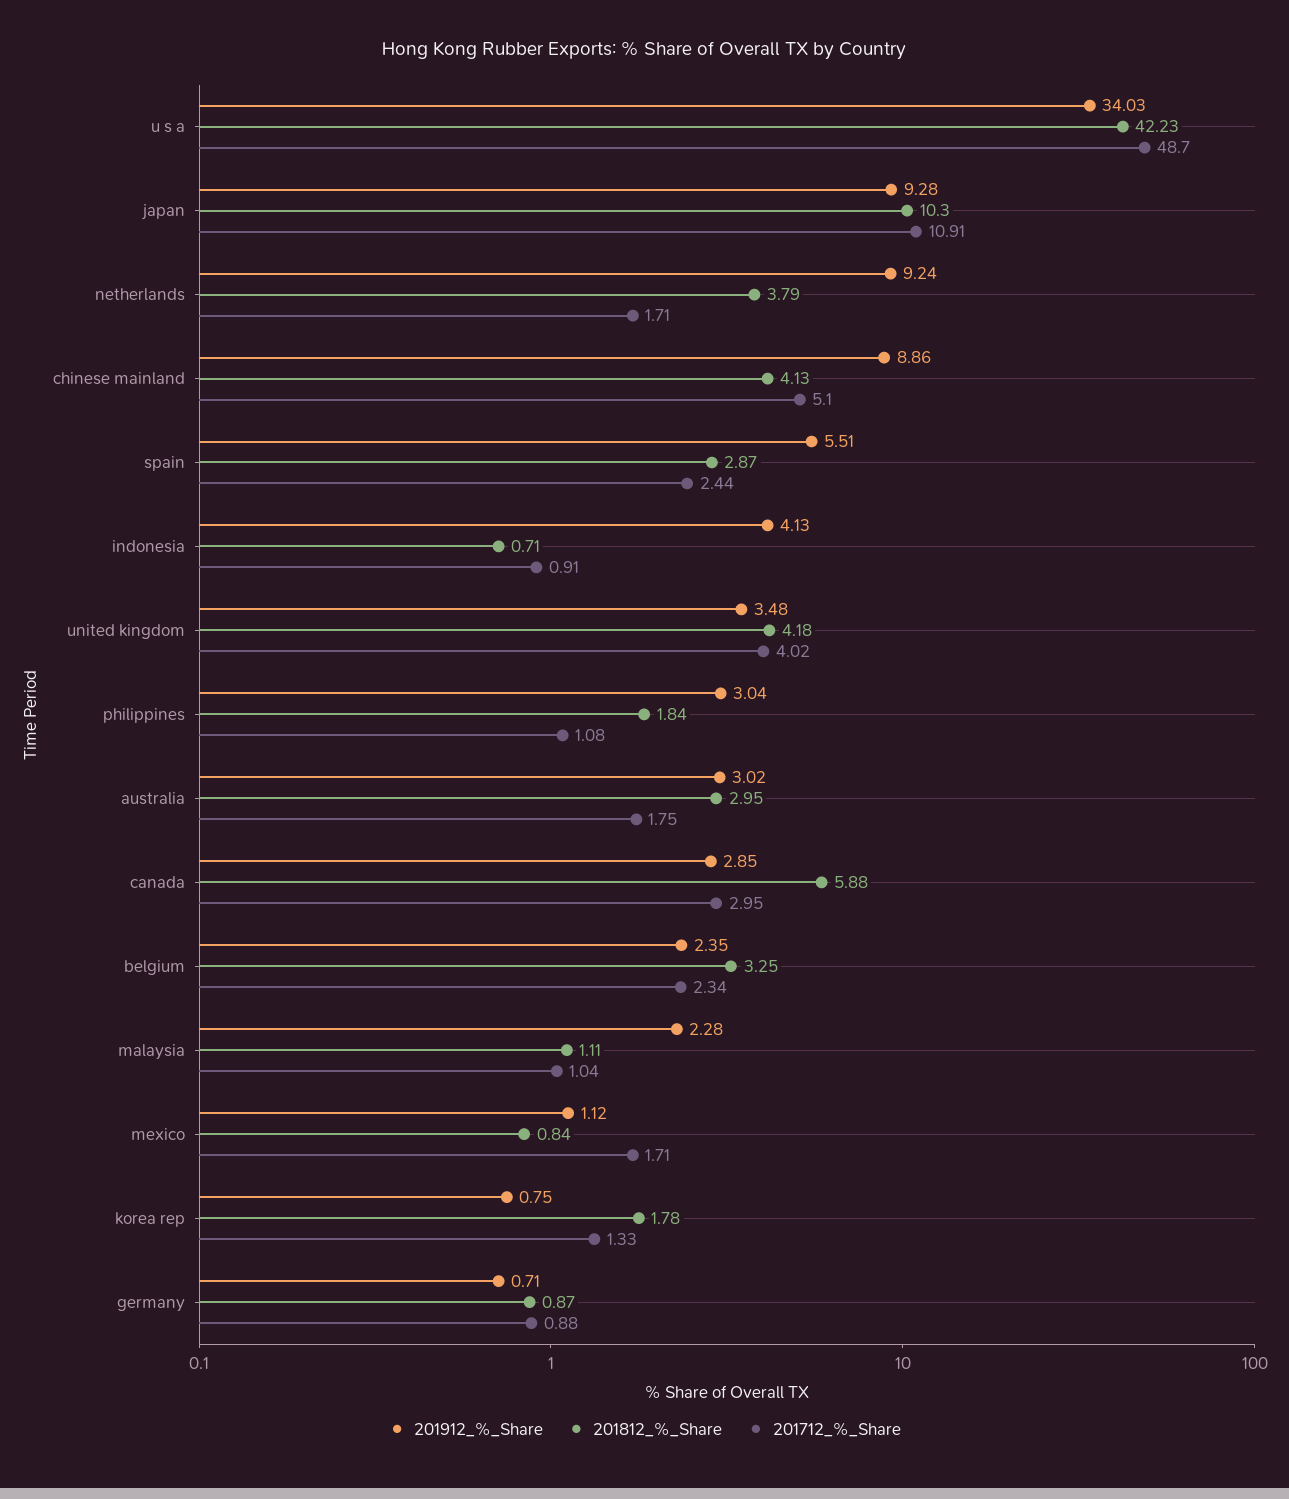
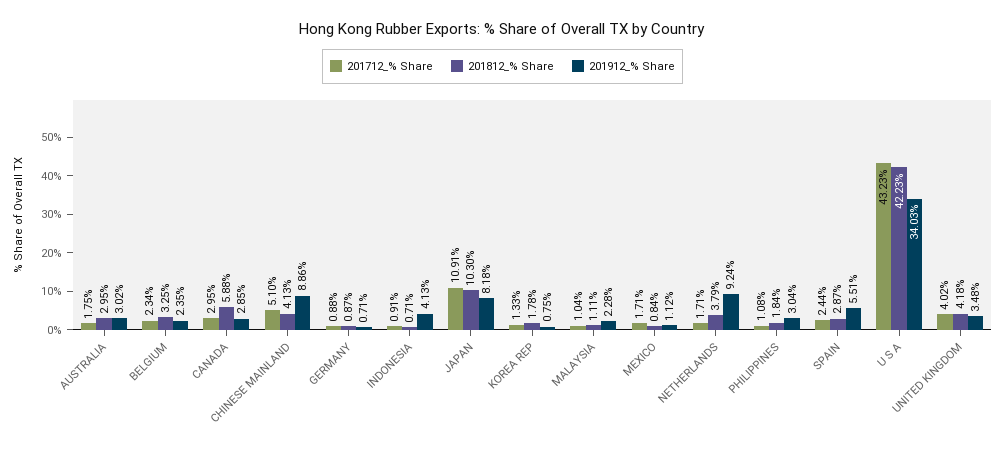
201712_%_Share, u s a: 48.7 -> 43.23
201912_%_Share, japan: 9.28 -> 8.18

